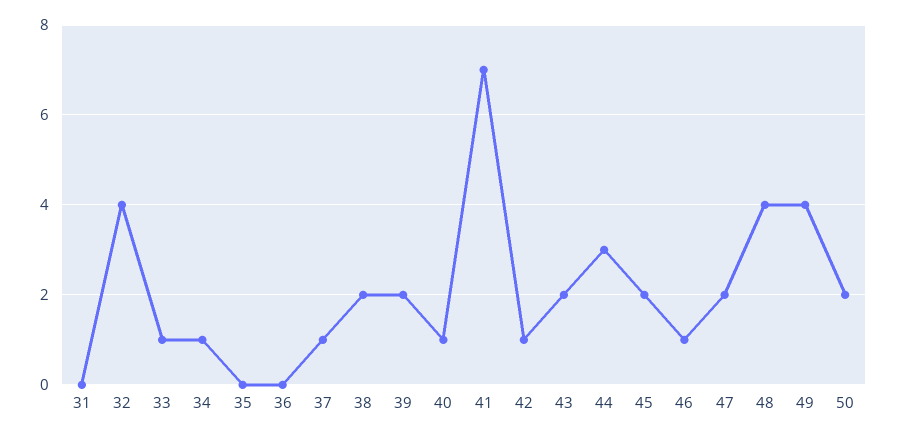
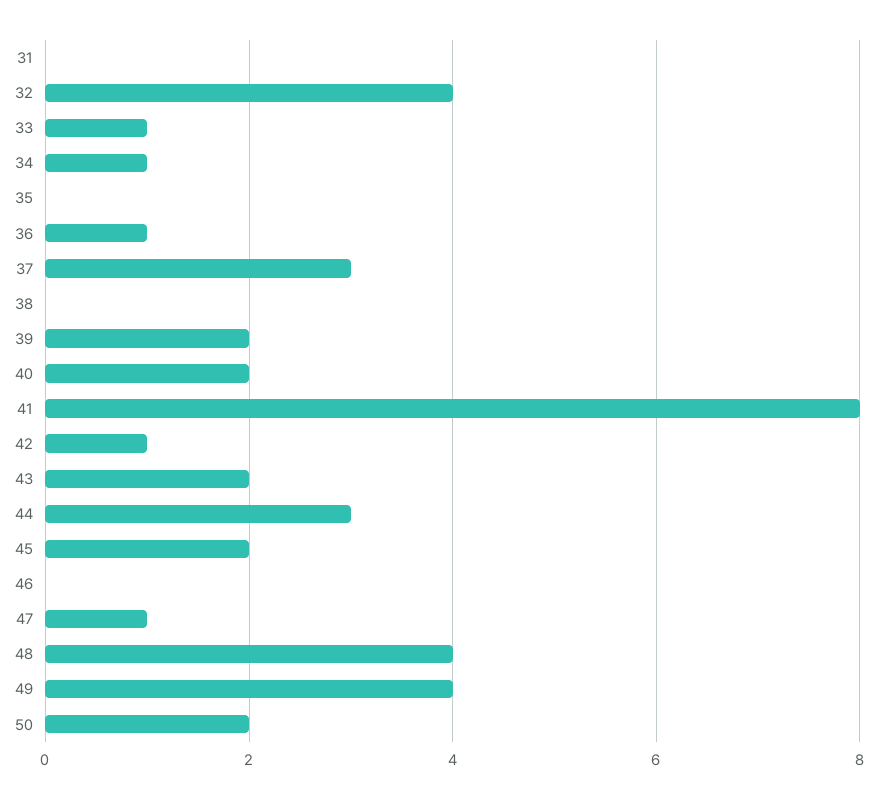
36: 0 -> 1
37: 1 -> 3
38: 2 -> 0
40: 1 -> 2
41: 7 -> 8
46: 1 -> 0
47: 2 -> 1

